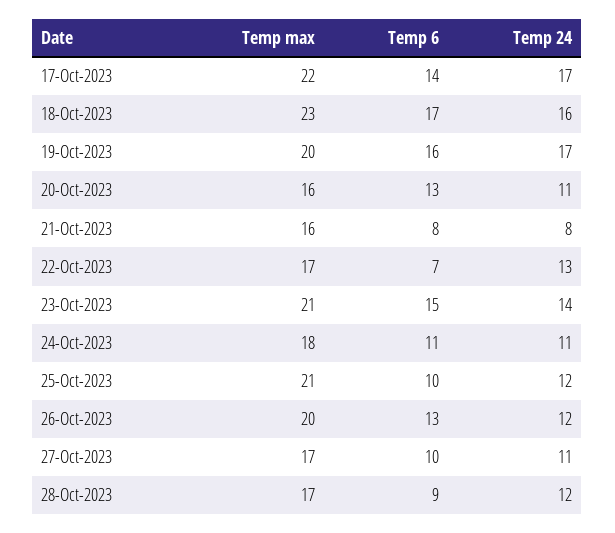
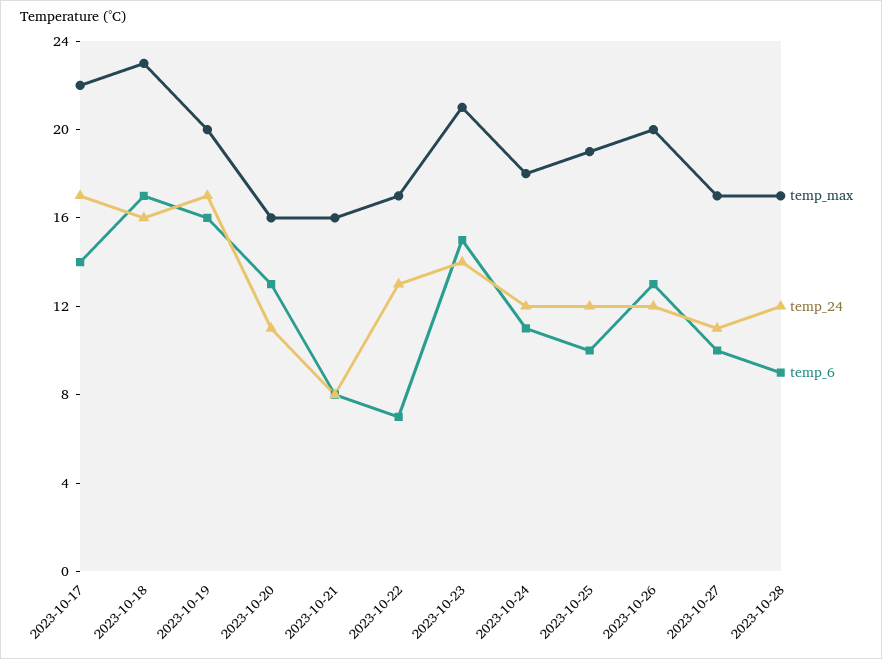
Temp 24, 24-Oct-2023: 11 -> 12
Temp max, 25-Oct-2023: 21 -> 19

